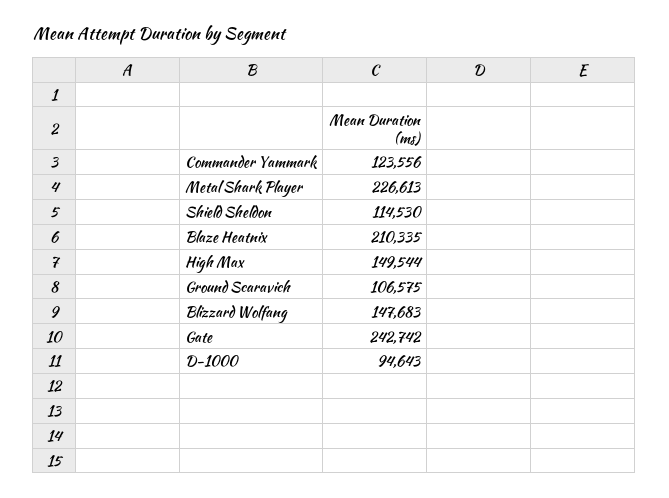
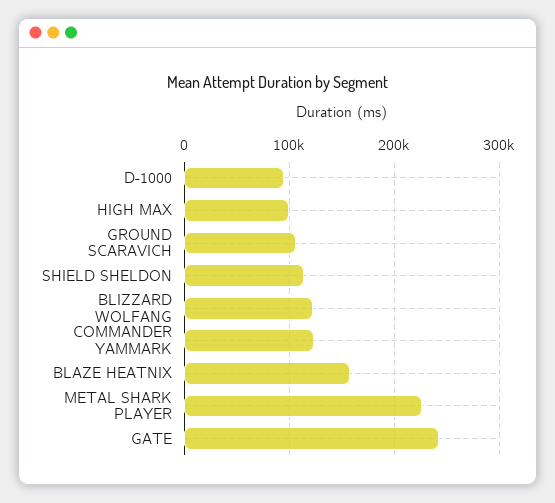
Blaze Heatnix: 210335 -> 160000
High Max: 149544 -> 100000
Blizzard Wolfang: 147683 -> 120000

